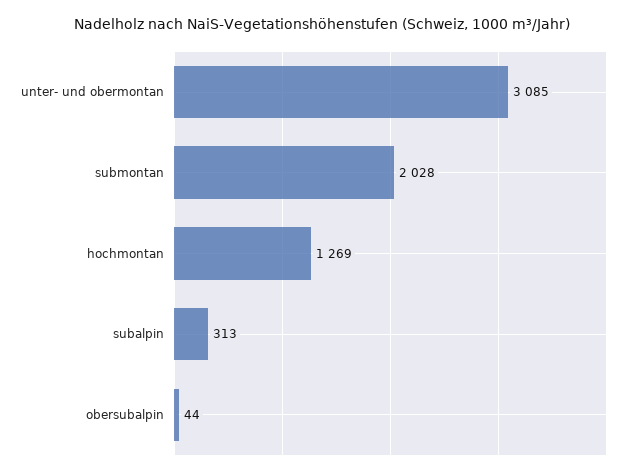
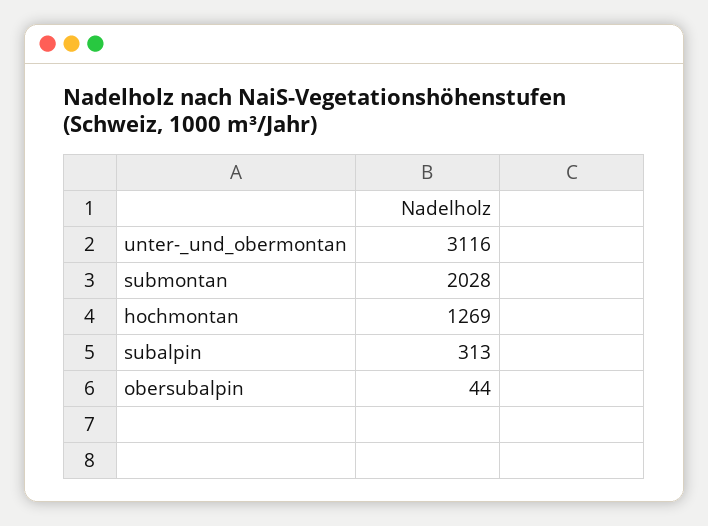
unter- und obermontan: 3085 -> 3116

